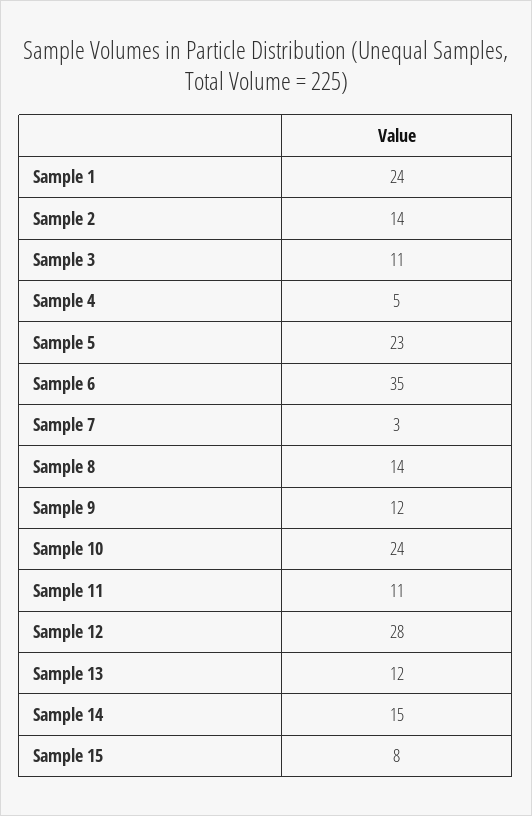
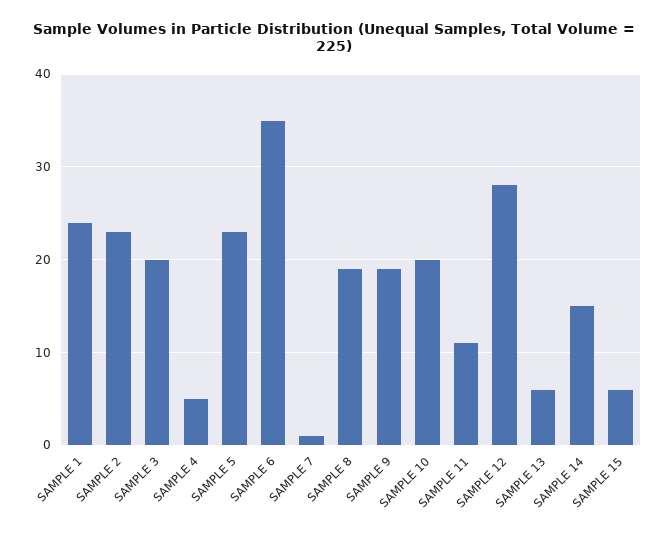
Sample 2: 14 -> 23
Sample 3: 11 -> 20
Sample 7: 3 -> 1
Sample 8: 14 -> 19
Sample 9: 12 -> 19
Sample 10: 24 -> 20
Sample 13: 12 -> 6
Sample 15: 8 -> 6

